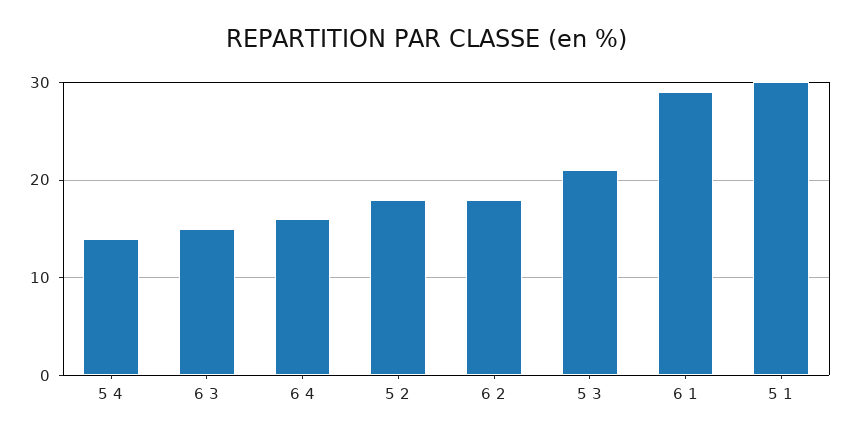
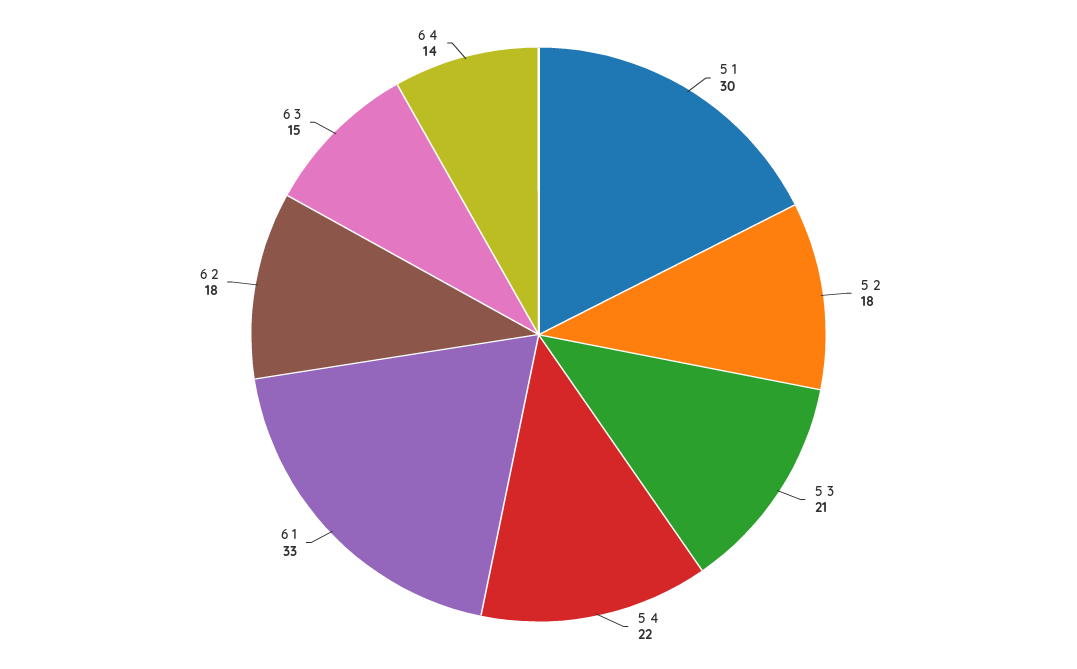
5 4: 14 -> 22
6 4: 16 -> 14
6 1: 29 -> 33

